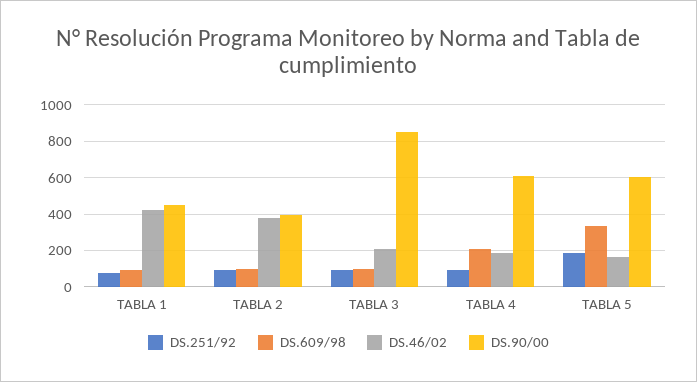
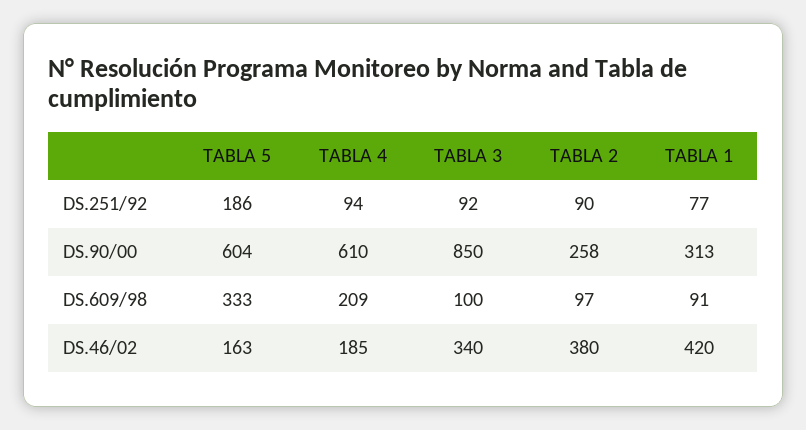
DS.90/00, TABLA 1: 450 -> 313
DS.90/00, TABLA 2: 400 -> 258
DS.46/02, TABLA 3: 200 -> 340

